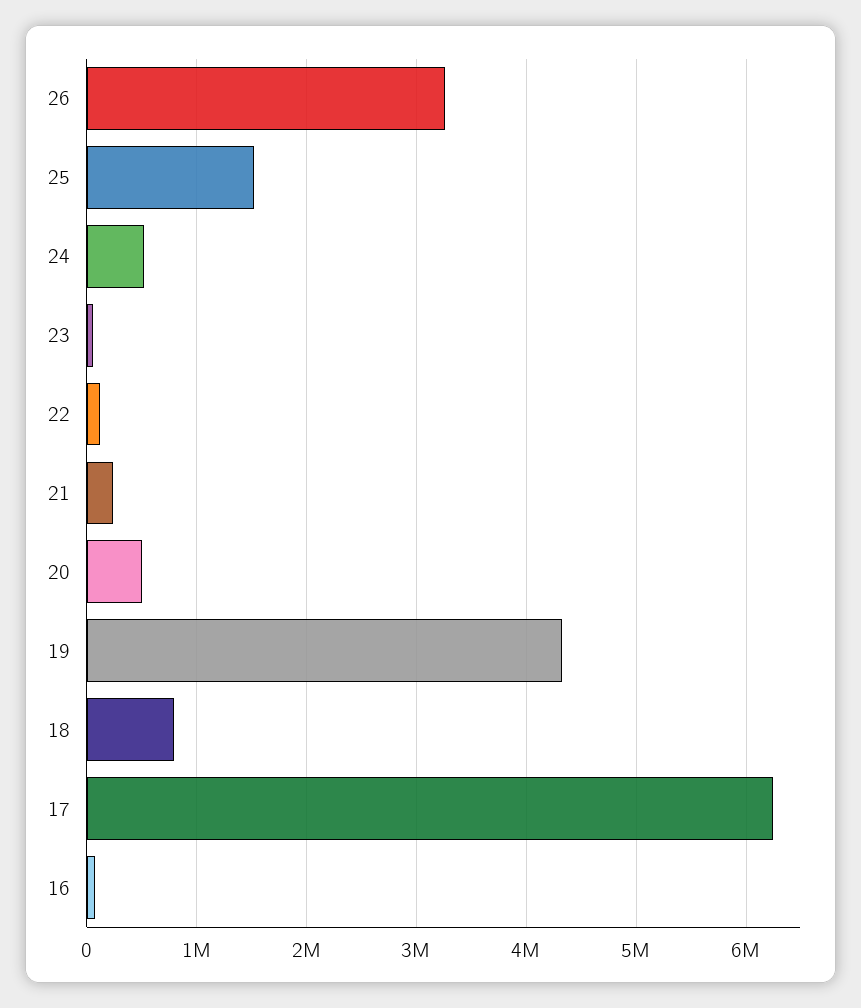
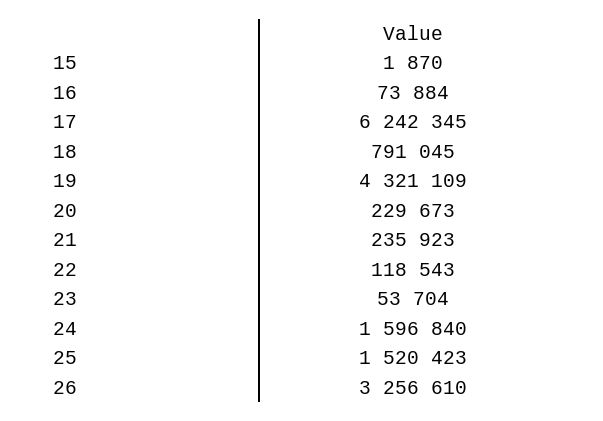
24: 500000 -> 1596840
20: 500000 -> 229673
15: none -> 1870

